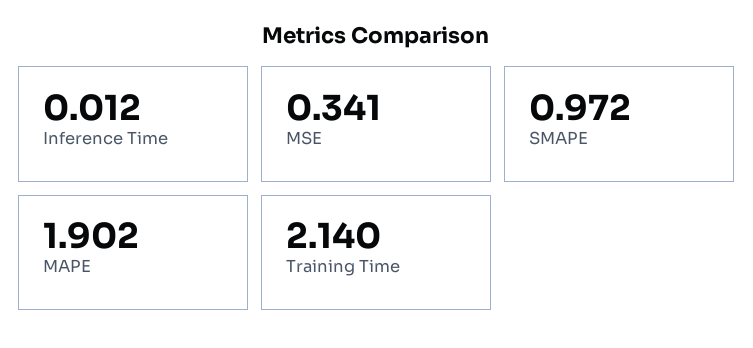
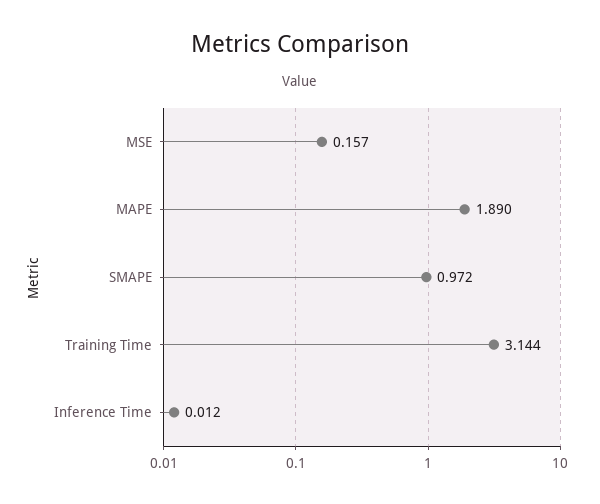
MSE: 0.341 -> 0.157
MAPE: 1.902 -> 1.89
Training Time: 2.14 -> 3.144

